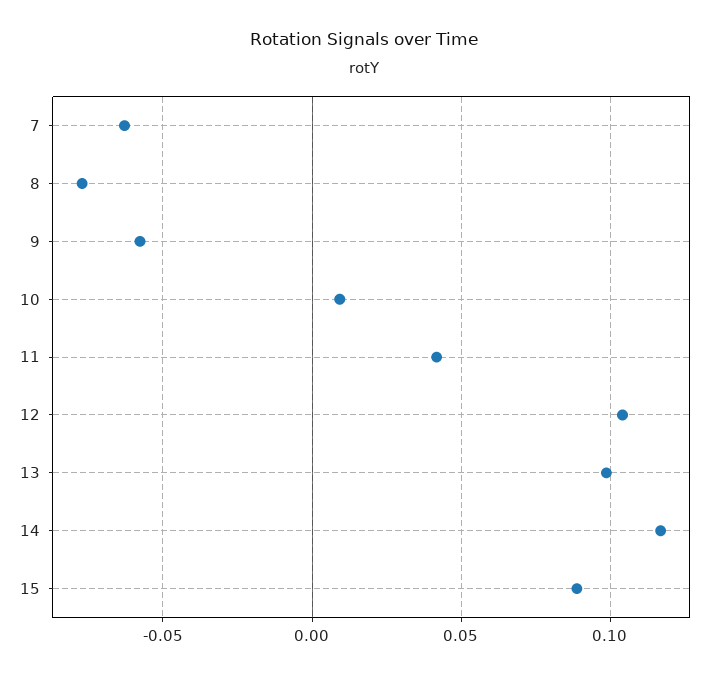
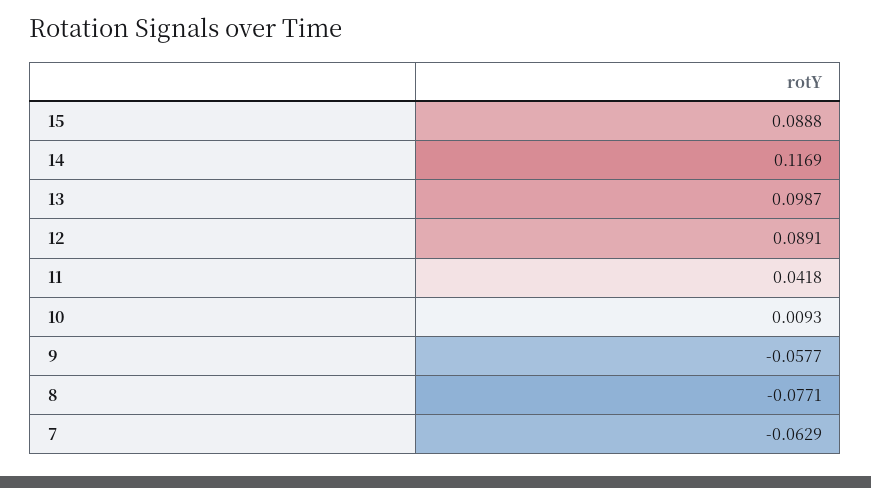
12: 0.105 -> 0.0891

